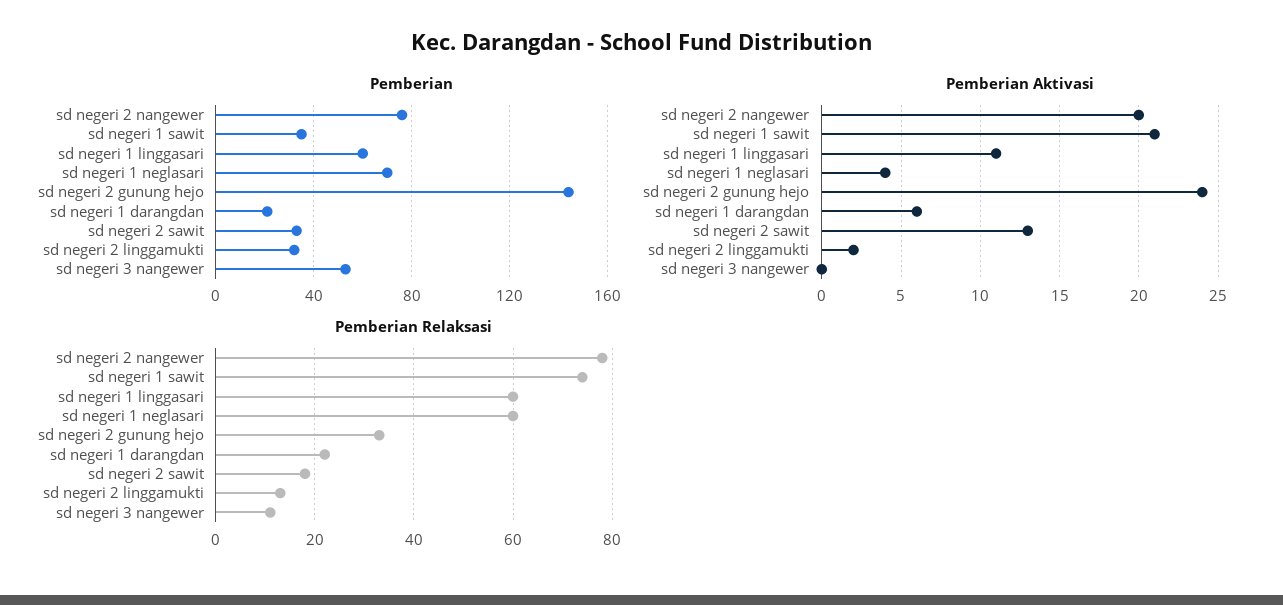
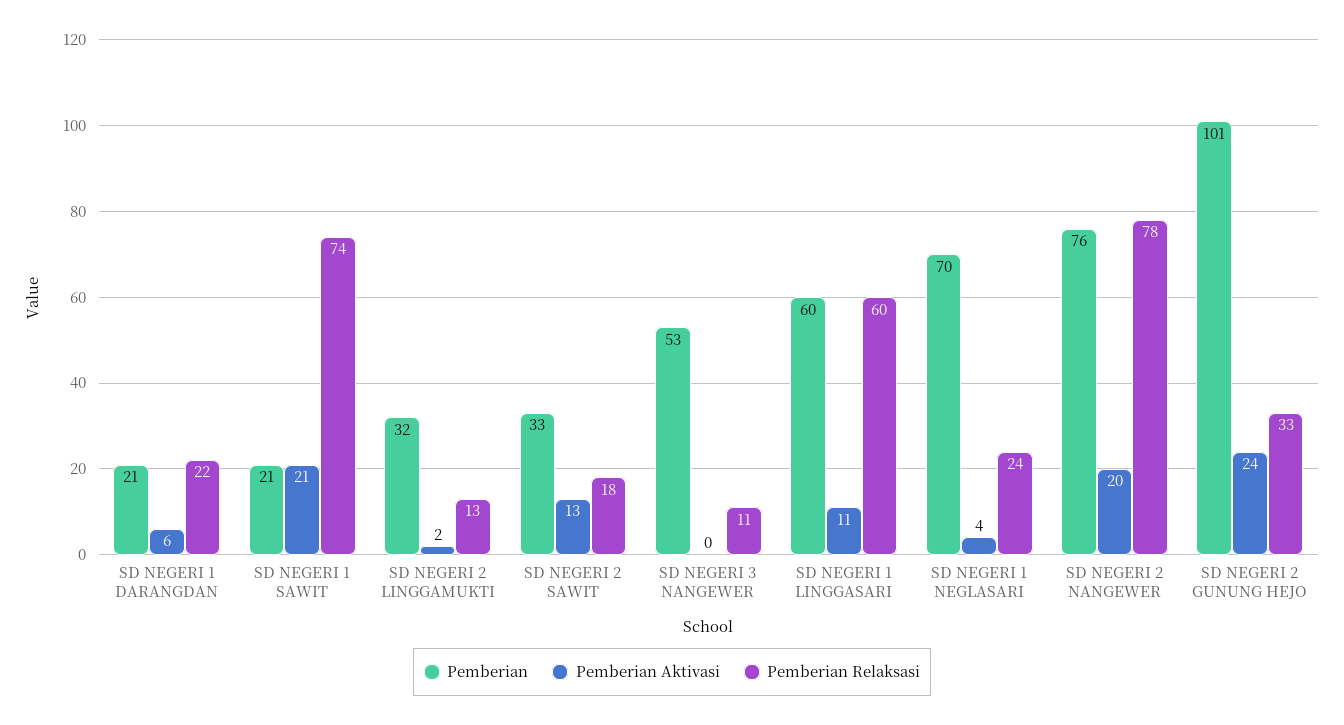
Pemberian, sd negeri 1 sawit: 35 -> 21
Pemberian, sd negeri 2 gunung hejo: 145 -> 101
Pemberian Relaksasi, sd negeri 1 neglasari: 60 -> 24

